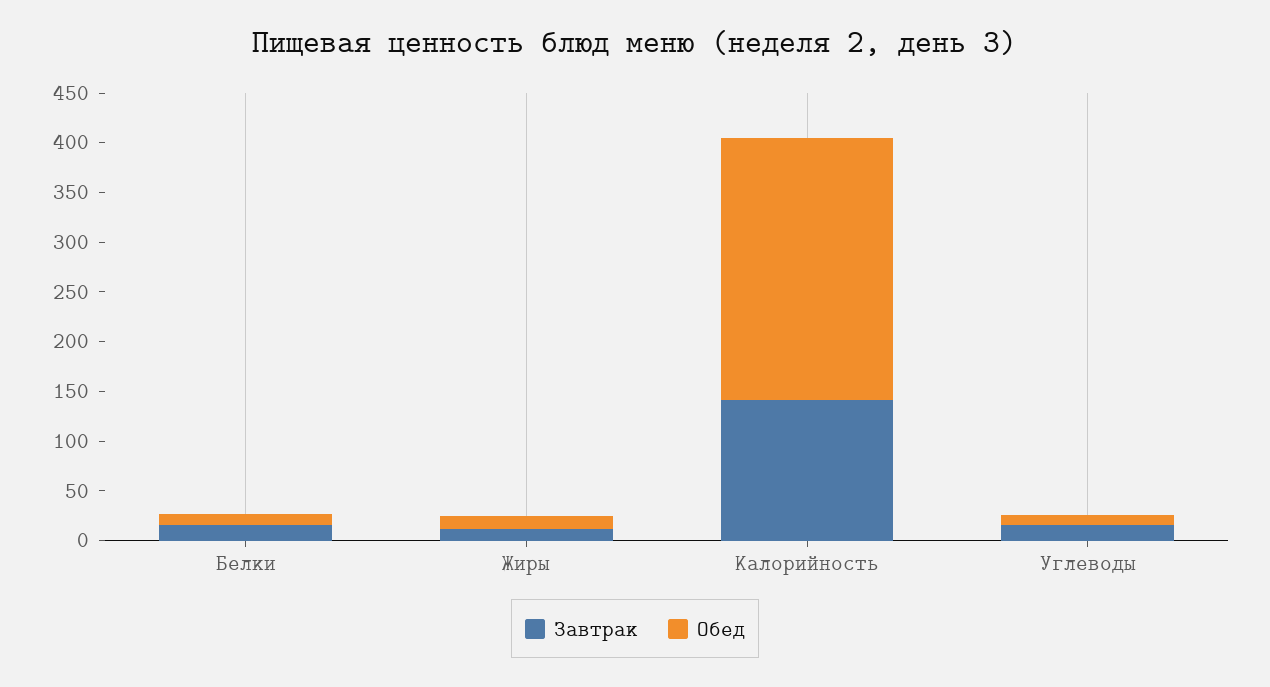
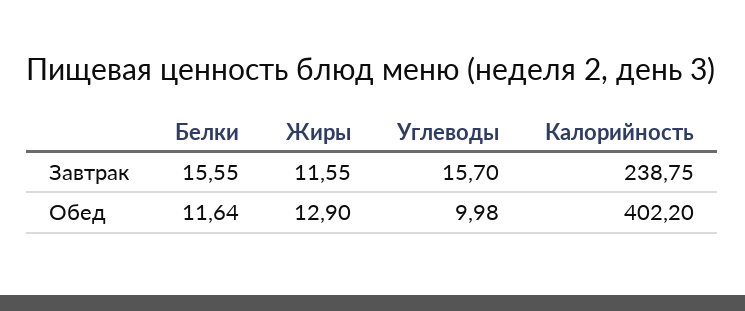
Завтрак, Калорийность: 140 -> 238.75
Обед, Калорийность: 260 -> 402.2

